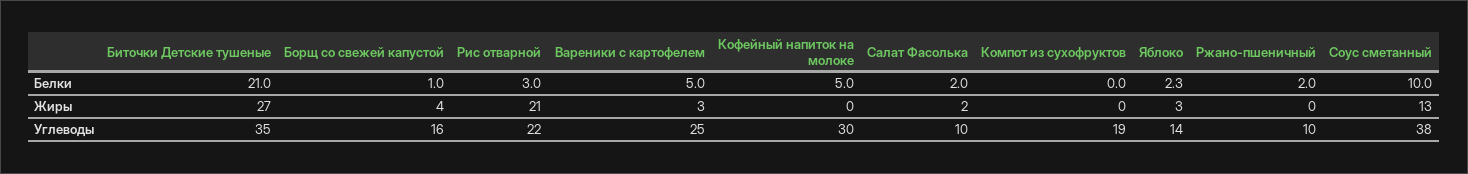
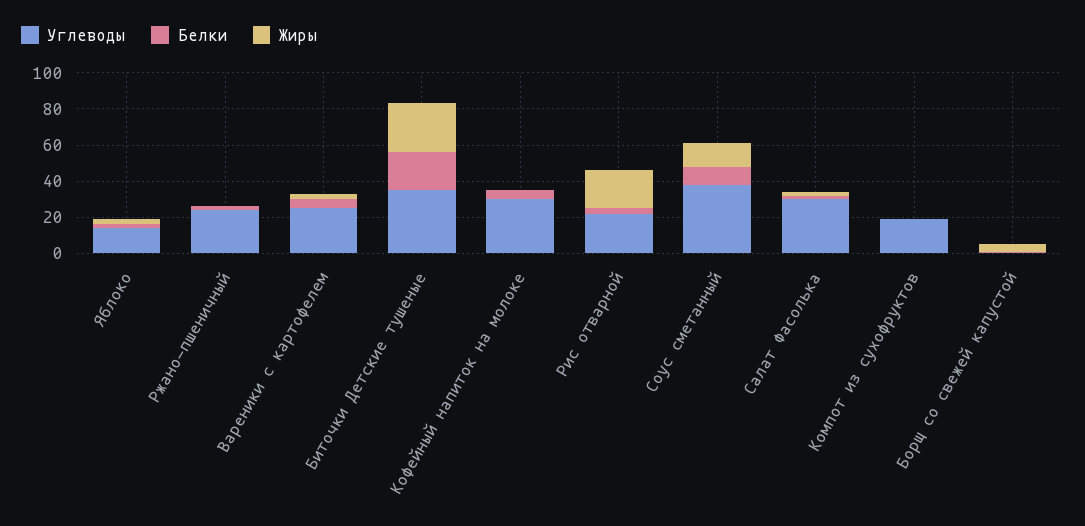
Углеводы, Борщ со свежей капустой: 16 -> 0
Углеводы, Салат Фасолька: 10 -> 30
Углеводы, Ржано-пшеничный: 10 -> 25

